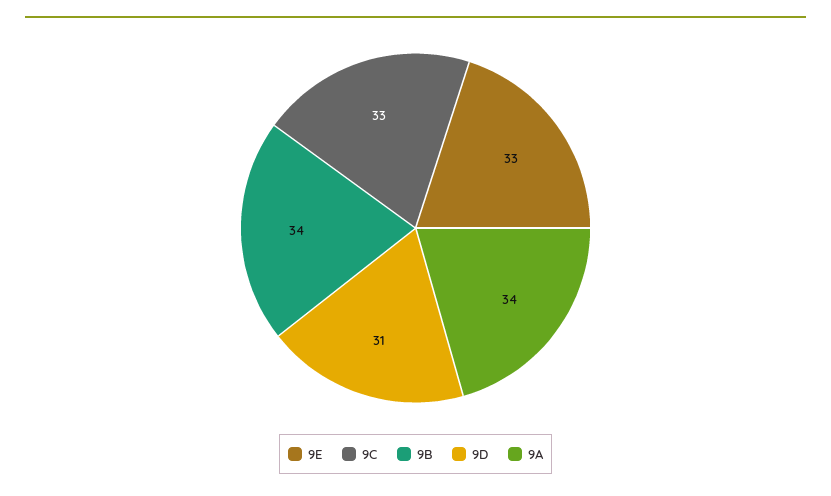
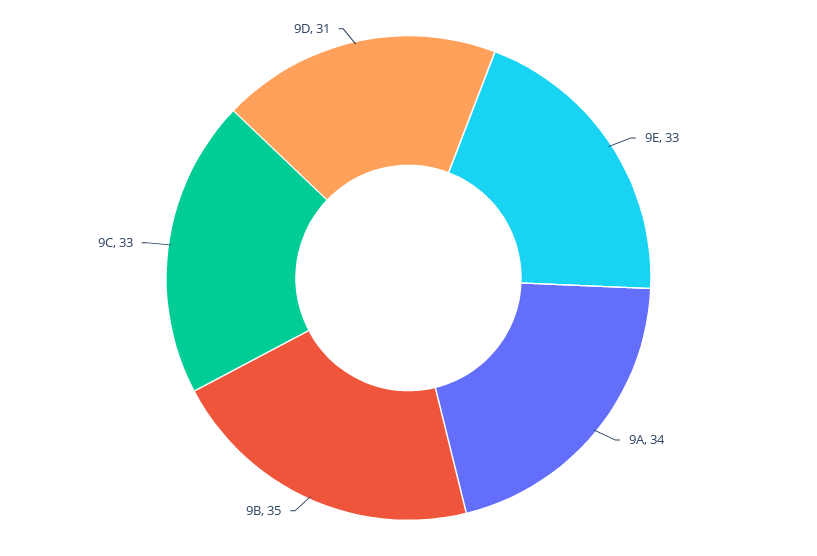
9B: 34 -> 35

